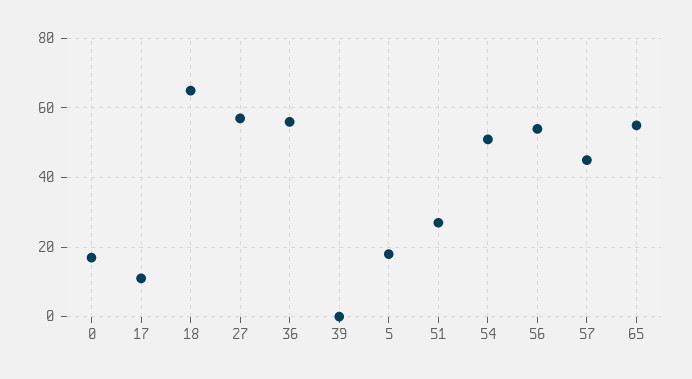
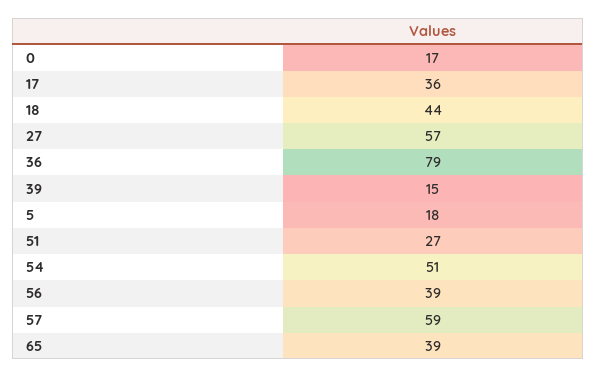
17: 10 -> 36
18: 65 -> 44
36: 55 -> 79
39: 0 -> 15
56: 55 -> 39
57: 45 -> 59
65: 55 -> 39

